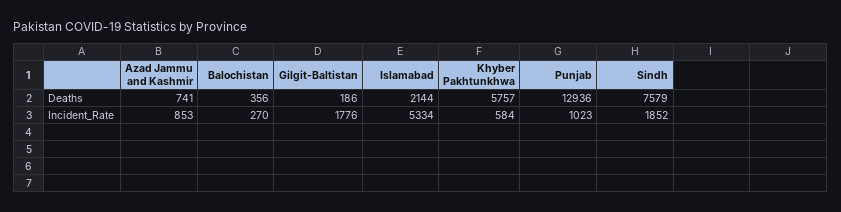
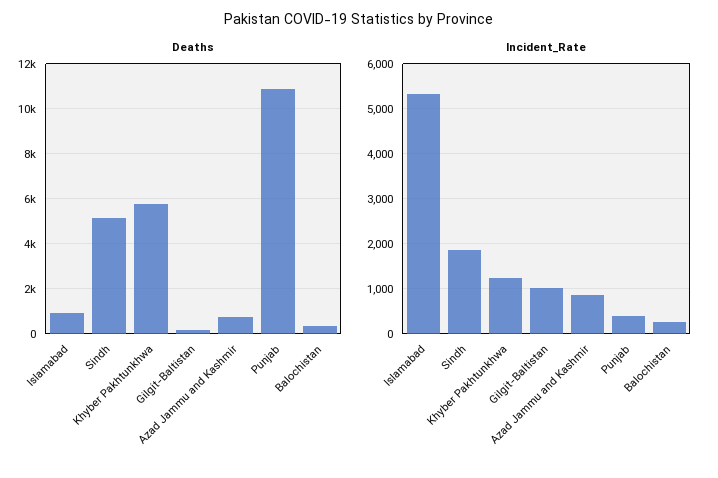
Deaths, Islamabad: 2144 -> 1000
Deaths, Punjab: 12936 -> 11000
Deaths, Sindh: 7579 -> 5000
Incident_Rate, Gilgit-Baltistan: 1776 -> 1000
Incident_Rate, Khyber Pakhtunkhwa: 584 -> 1200
Incident_Rate, Punjab: 1023 -> 400

